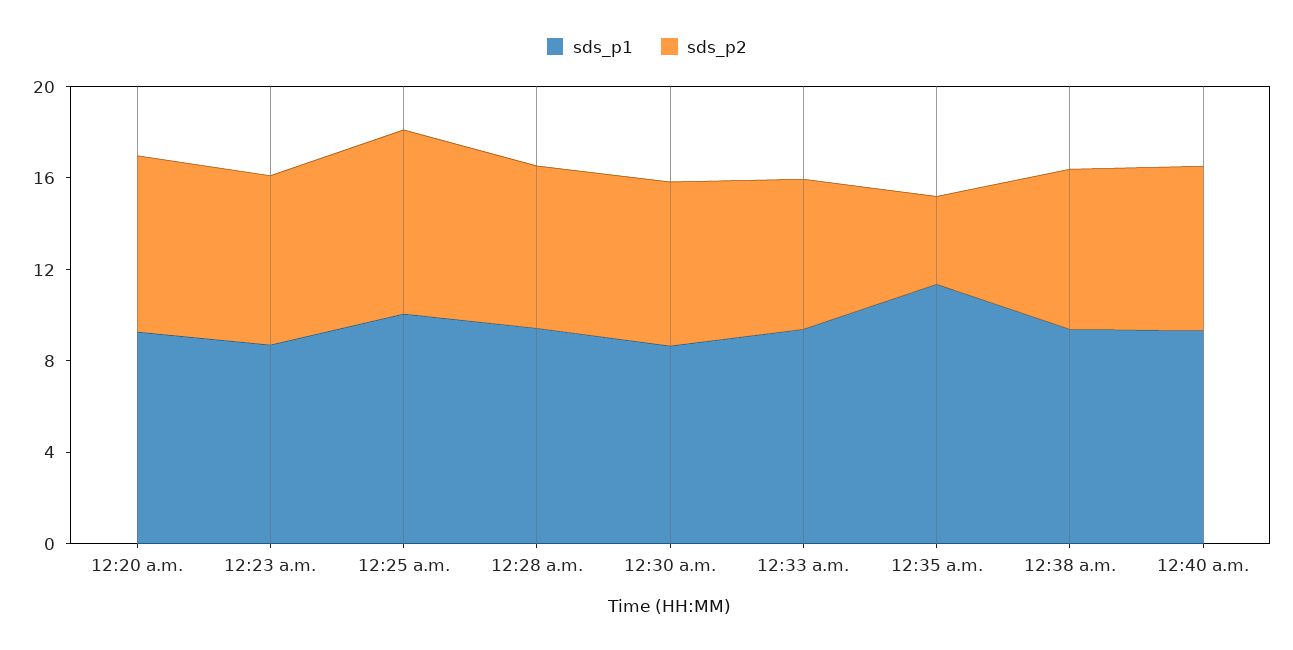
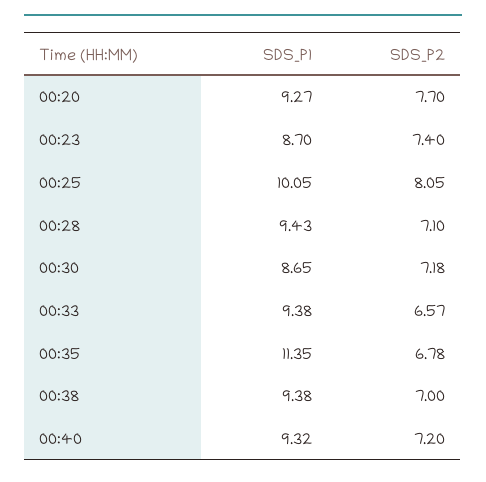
sds_p2, 12:35 a.m.: 4 -> 6.78

